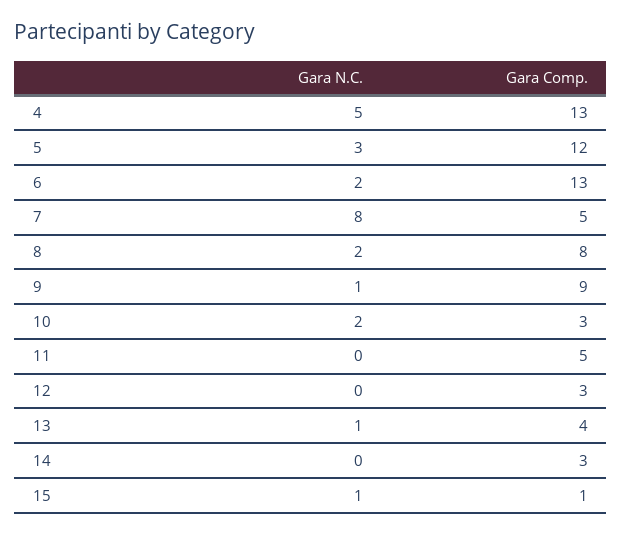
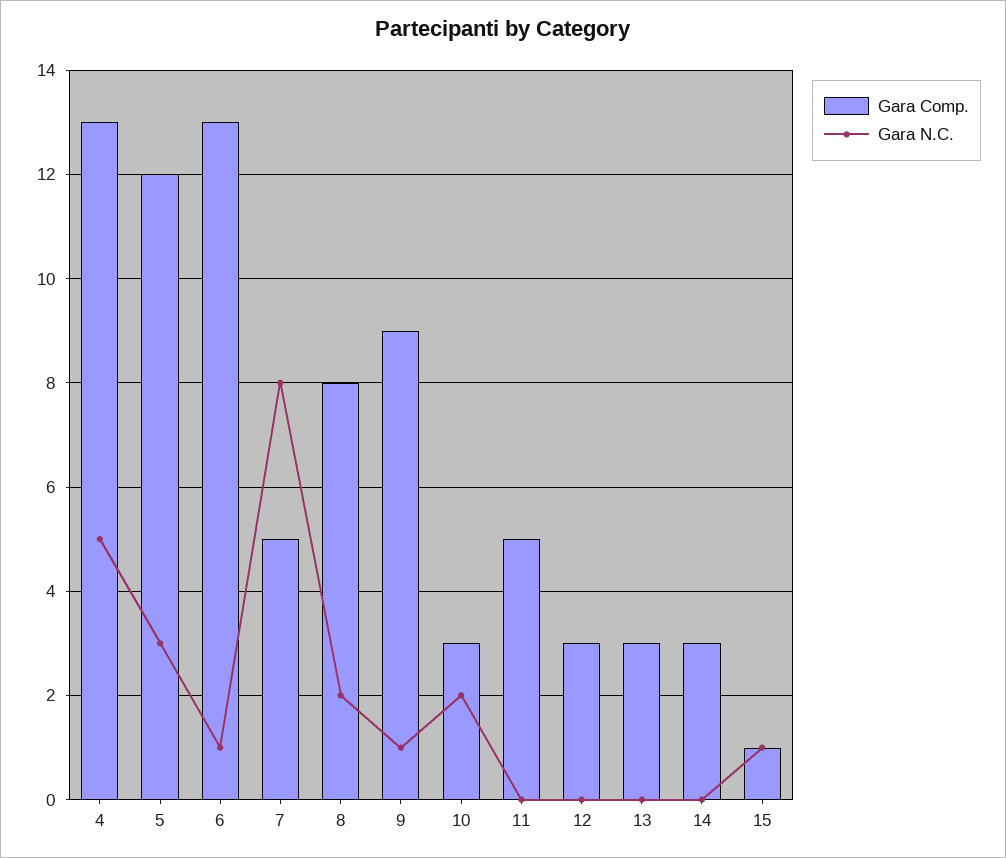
Gara N.C., 6: 2 -> 1
Gara N.C., 13: 1 -> 0
Gara Comp., 13: 4 -> 3

